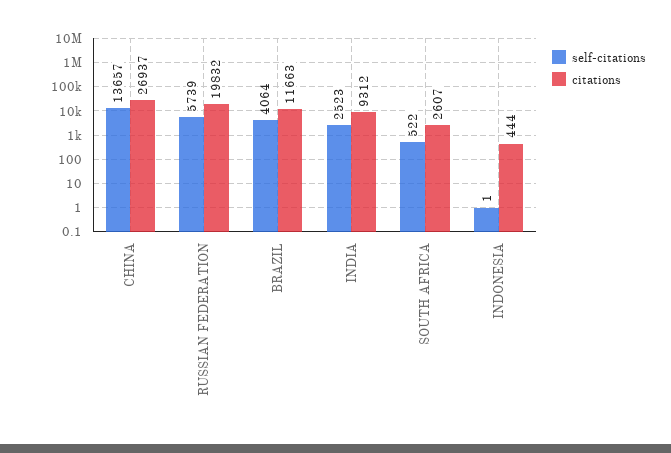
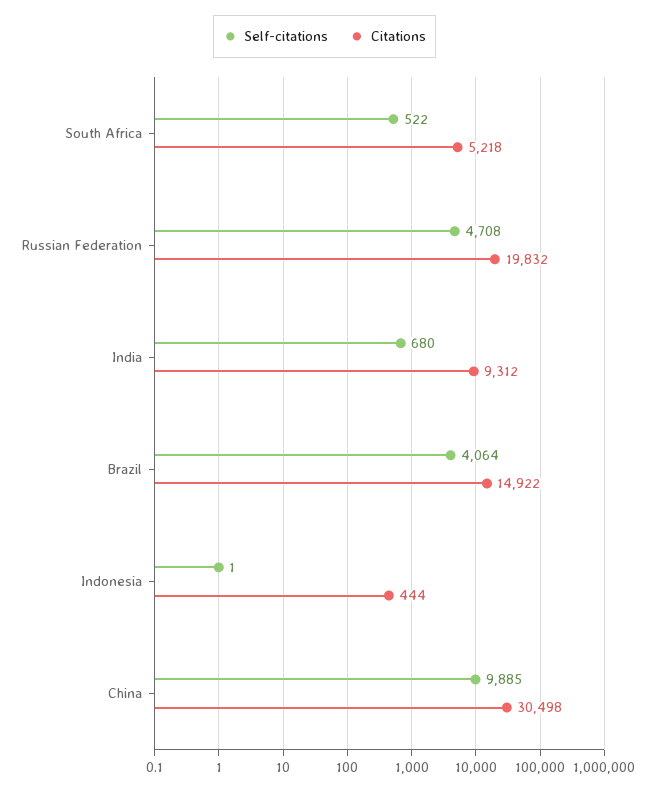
self-citations, CHINA: 13657 -> 9885
citations, CHINA: 26937 -> 30498
self-citations, RUSSIAN FEDERATION: 5739 -> 4708
citations, BRAZIL: 11663 -> 14922
self-citations, INDIA: 2523 -> 680
citations, SOUTH AFRICA: 2607 -> 5218

